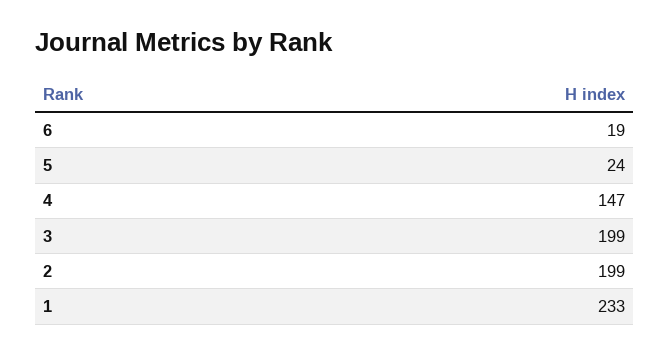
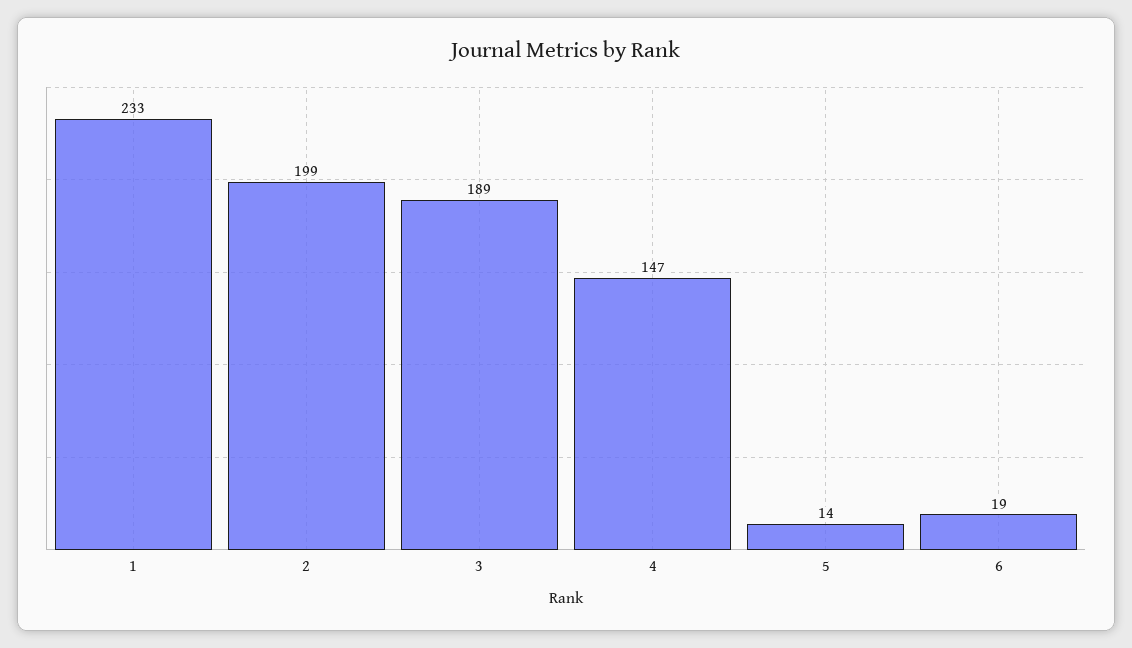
5: 24 -> 14
3: 199 -> 189

